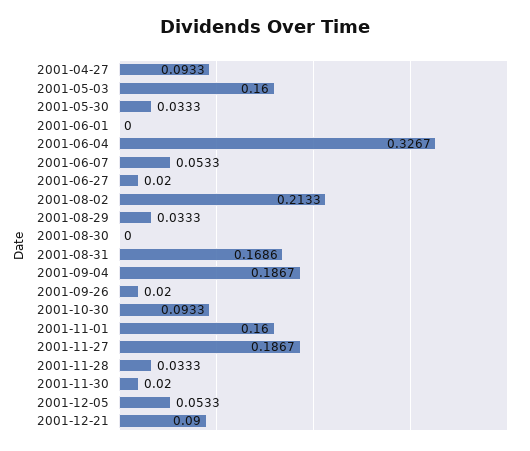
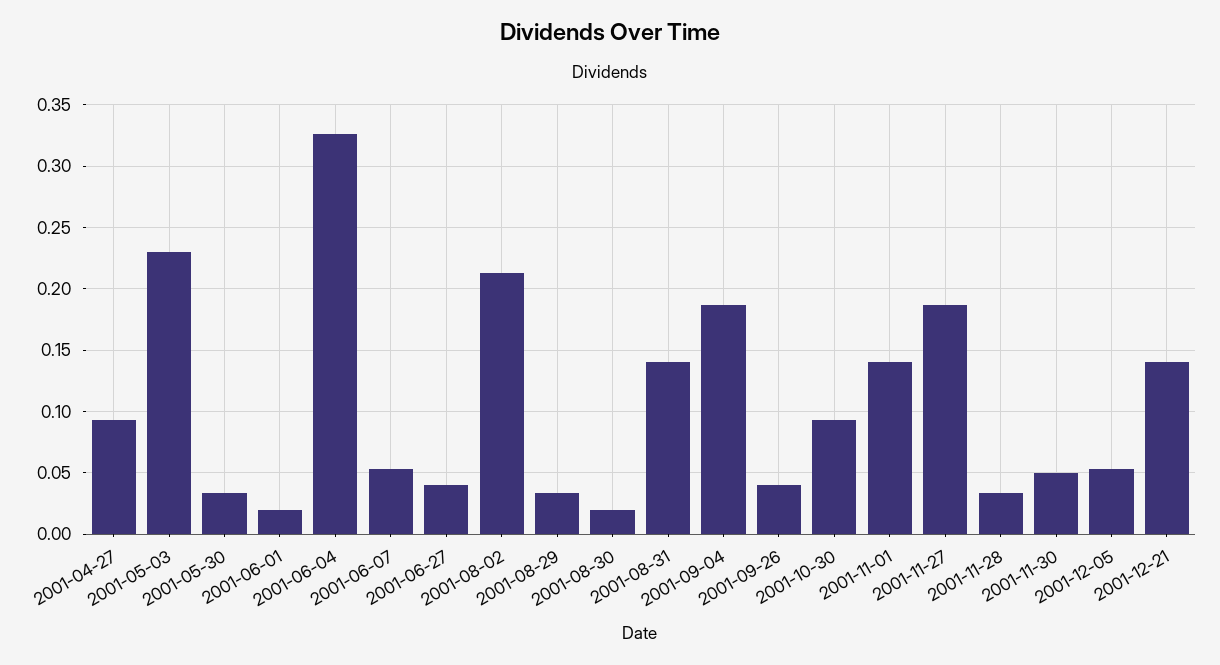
2001-05-03: 0.16 -> 0.23
2001-06-01: 0 -> 0.02
2001-06-27: 0.02 -> 0.04
2001-08-30: 0 -> 0.02
2001-08-31: 0.1686 -> 0.14
2001-09-26: 0.02 -> 0.04
2001-11-01: 0.16 -> 0.14
2001-11-30: 0.02 -> 0.05
2001-12-21: 0.09 -> 0.14

